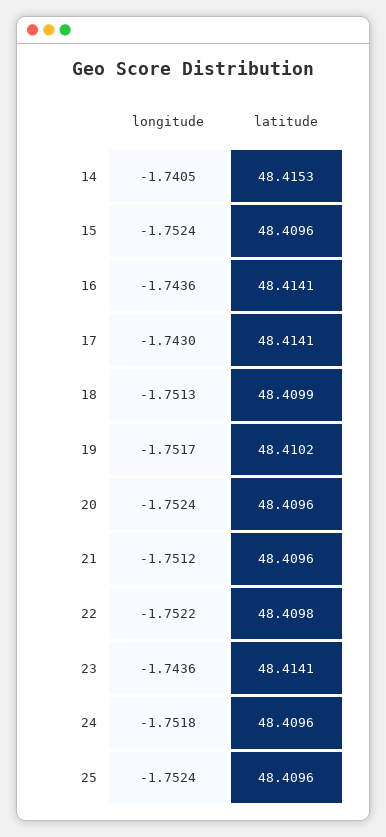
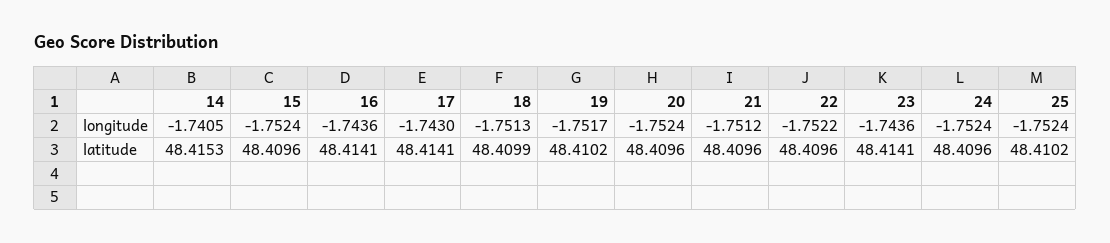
latitude, 22: 48.4098 -> 48.4096
longitude, 24: -1.7518 -> -1.7524
latitude, 25: 48.4096 -> 48.4102

